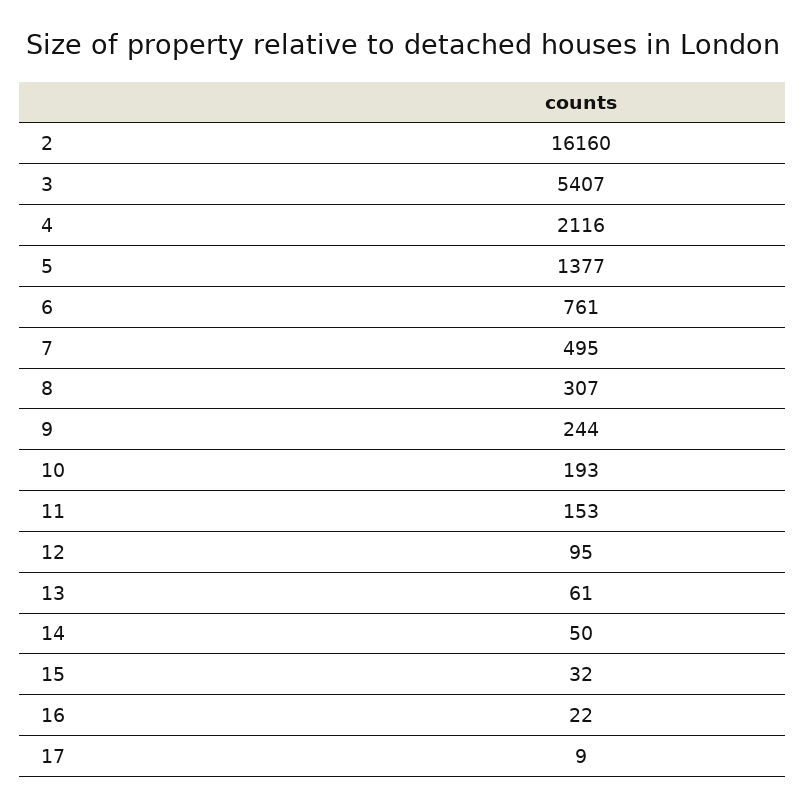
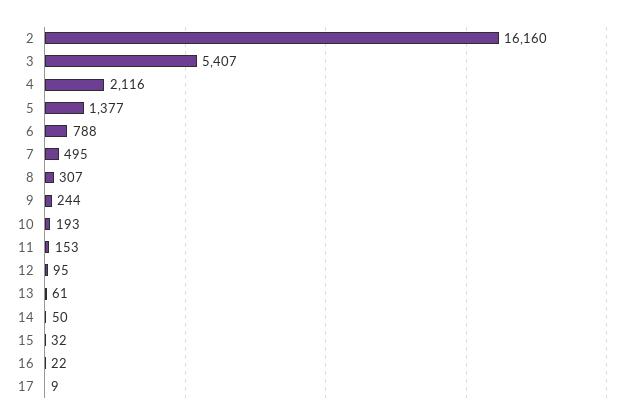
6: 761 -> 788

